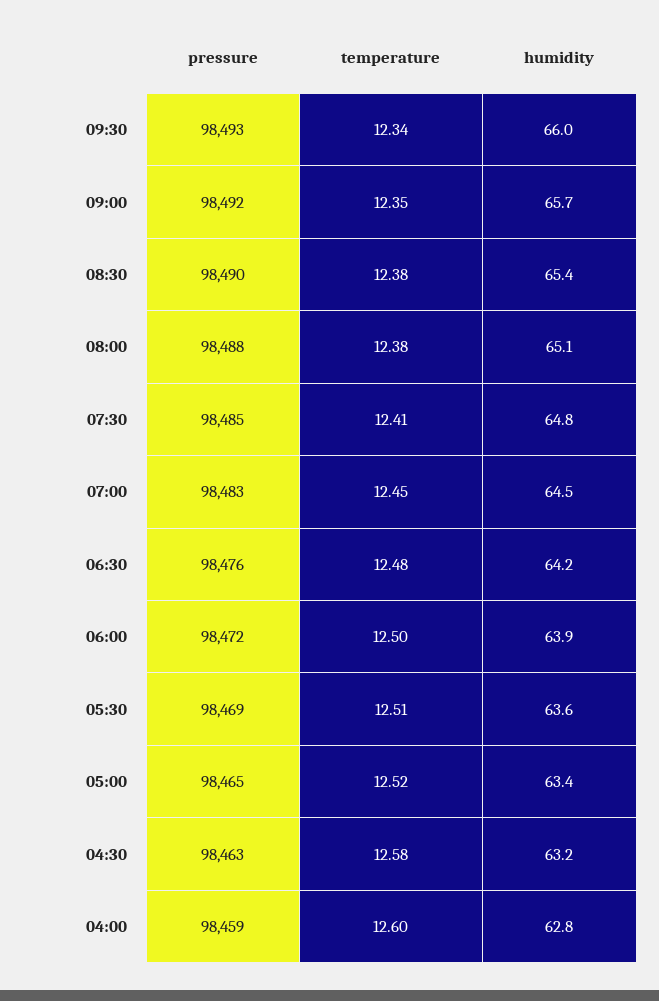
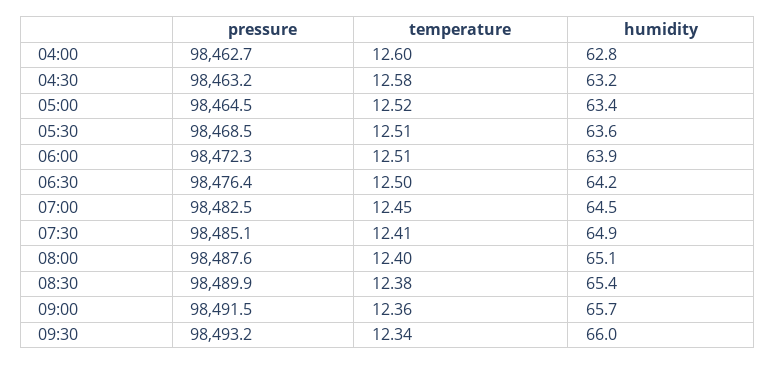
temperature, 09:00: 12.35 -> 12.36
temperature, 08:00: 12.38 -> 12.4
humidity, 07:30: 64.8 -> 64.9
temperature, 06:30: 12.48 -> 12.5
temperature, 06:00: 12.5 -> 12.51
pressure, 04:00: 98459 -> 98462.7

